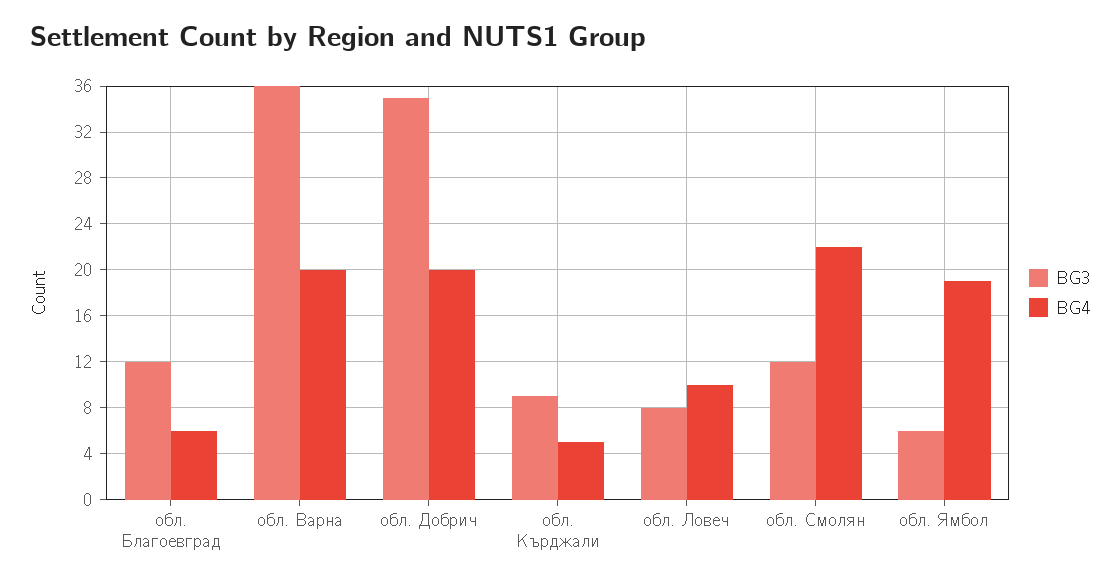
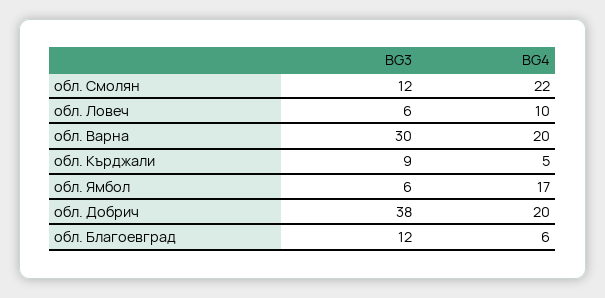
BG3, обл. Варна: 36 -> 30
BG3, обл. Добрич: 35 -> 38
BG3, обл. Ловеч: 8 -> 6
BG4, обл. Ямбол: 19 -> 17

